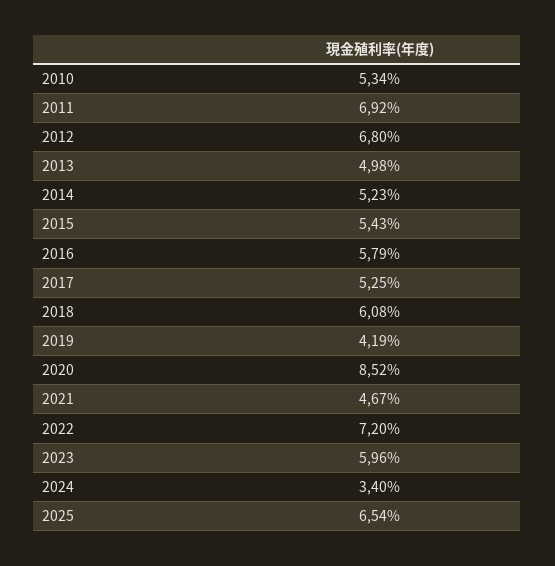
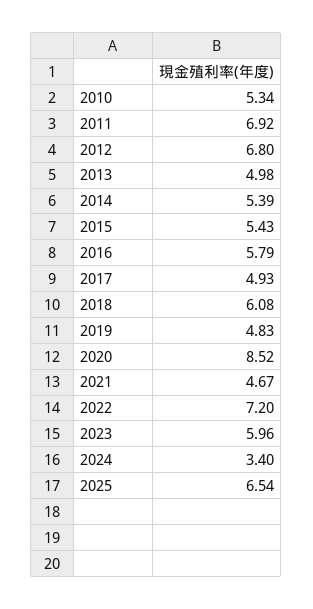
2014: 5.23 -> 5.39
2017: 5.25 -> 4.93
2019: 4.19 -> 4.83

